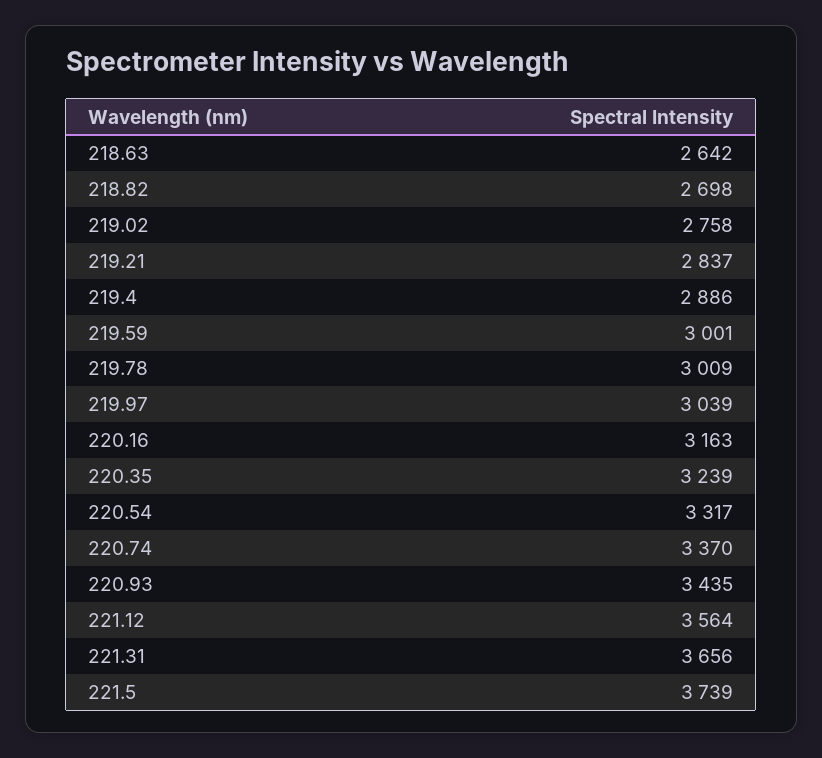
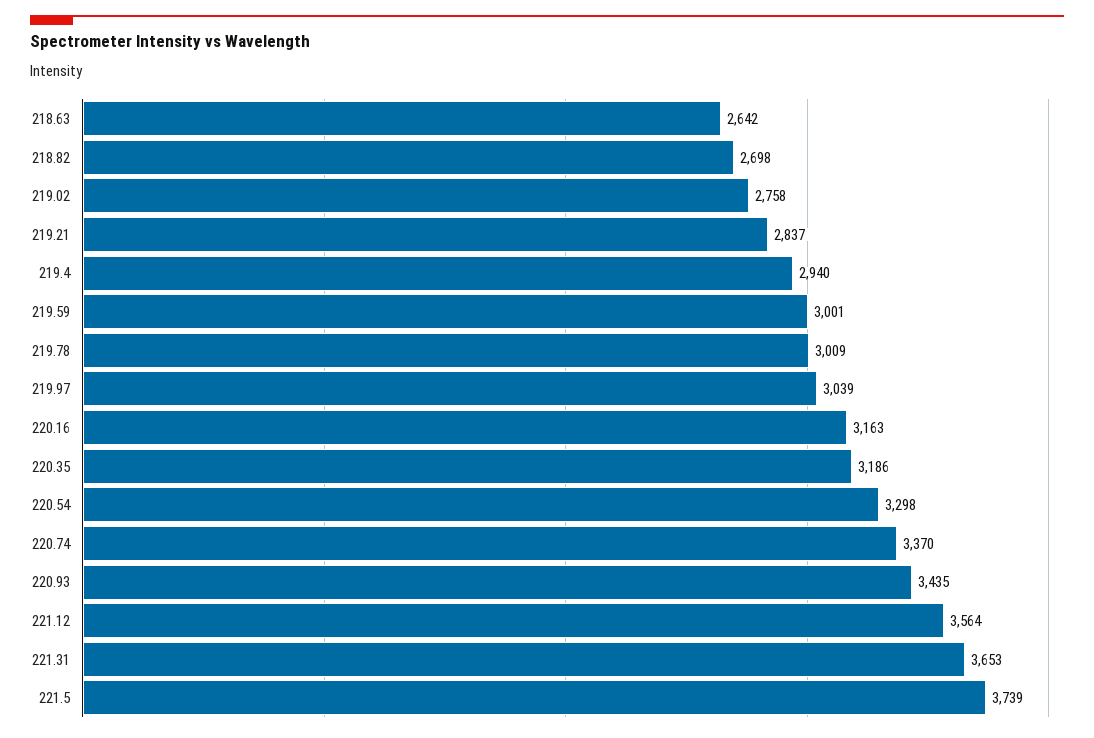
219.4: 2886 -> 2940
220.35: 3239 -> 3186
220.54: 3317 -> 3298
221.31: 3656 -> 3653

